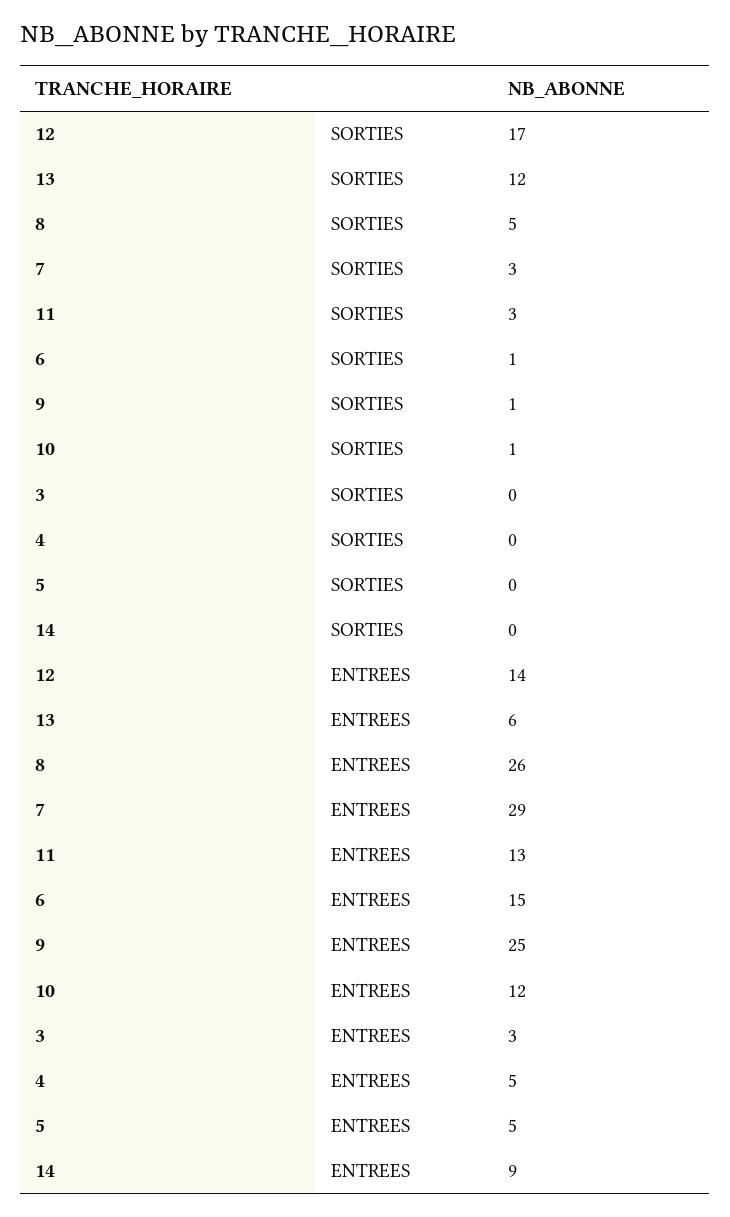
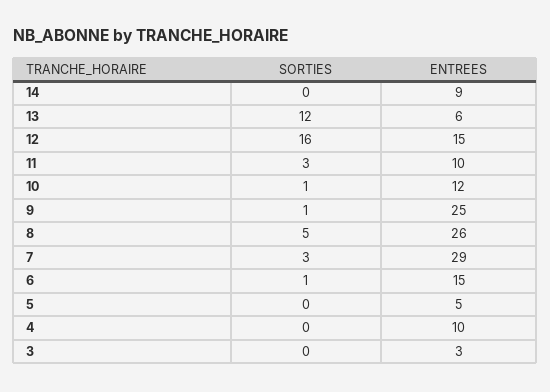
12, SORTIES: 17 -> 16
12, ENTREES: 14 -> 15
11, ENTREES: 13 -> 10
4, ENTREES: 5 -> 10

